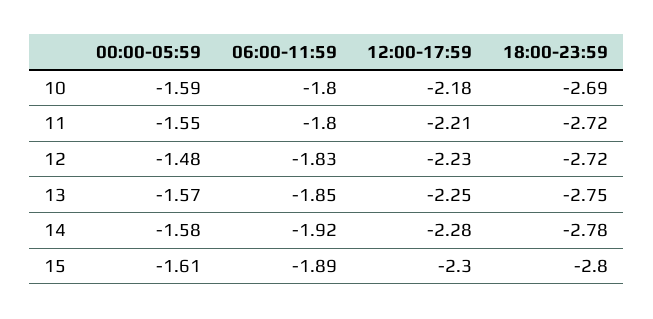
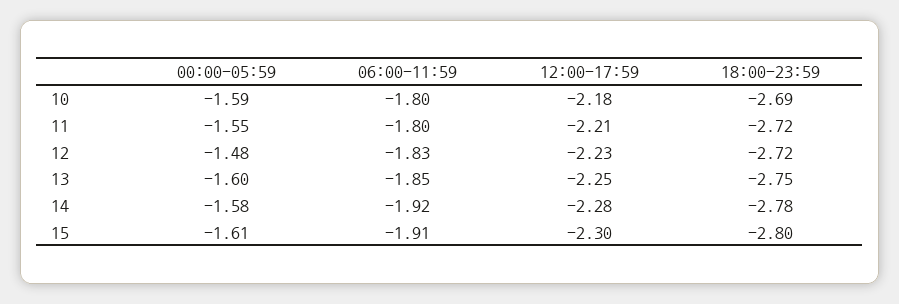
00:00-05:59, 13: -1.57 -> -1.6
06:00-11:59, 15: -1.89 -> -1.91

